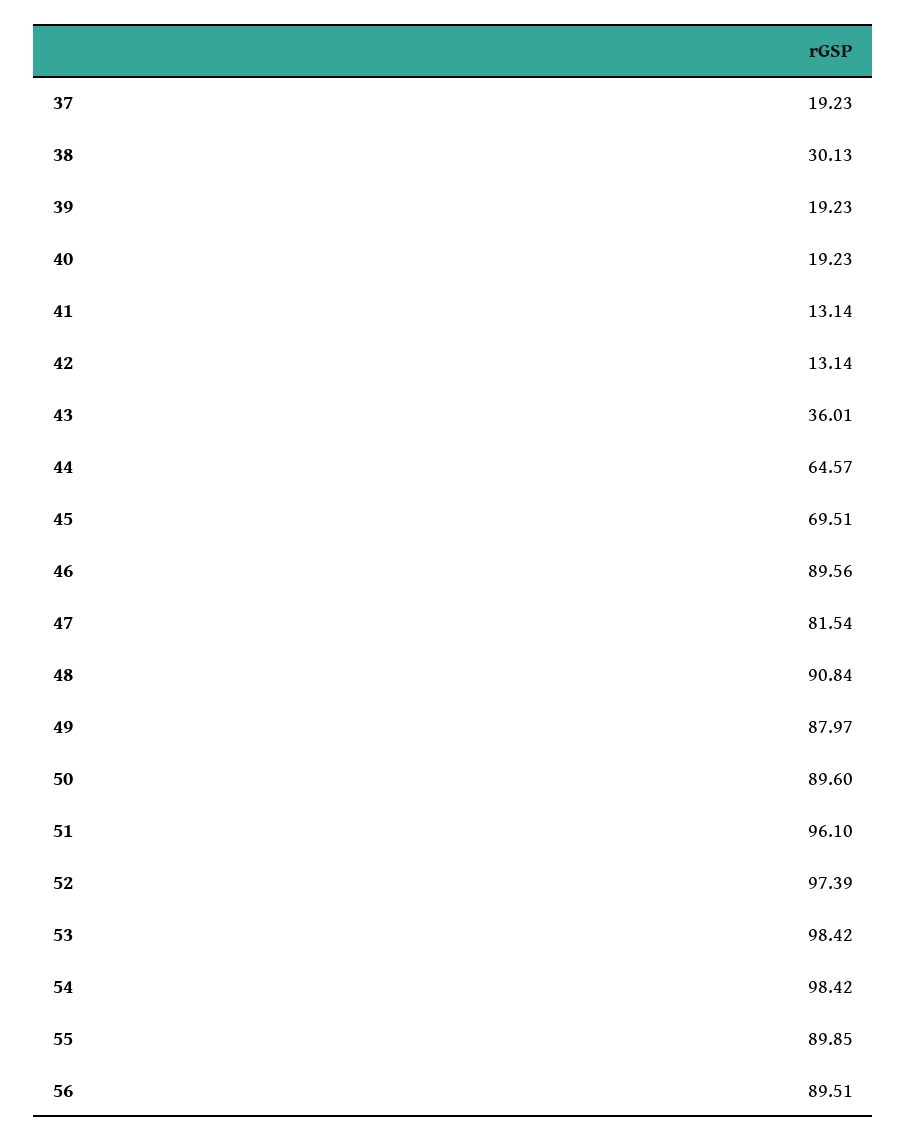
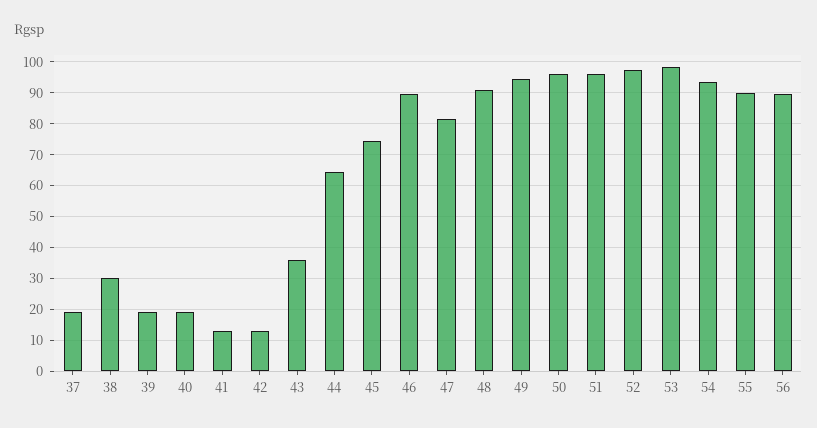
45: 69.51 -> 74
49: 87.97 -> 94
50: 89.6 -> 96
54: 98.42 -> 94

